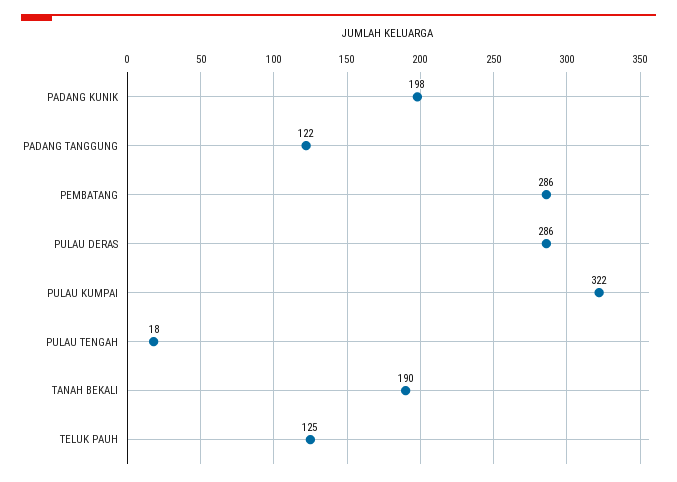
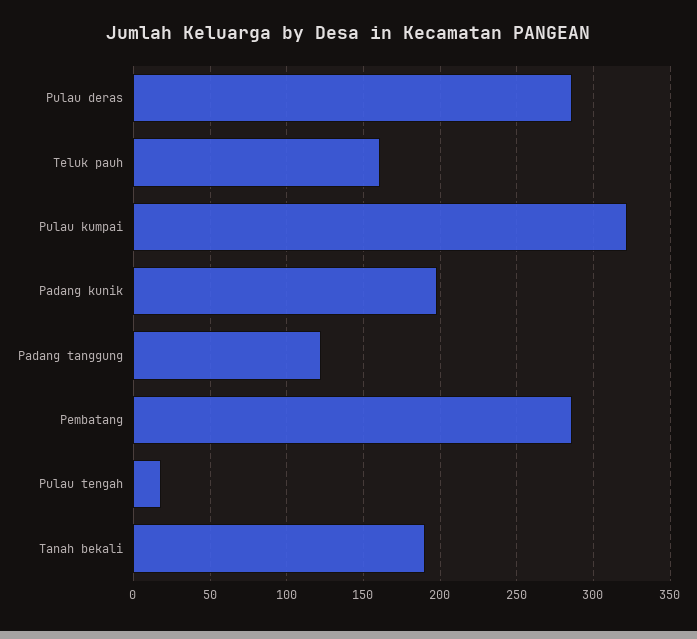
TELUK PAUH: 125 -> 160

